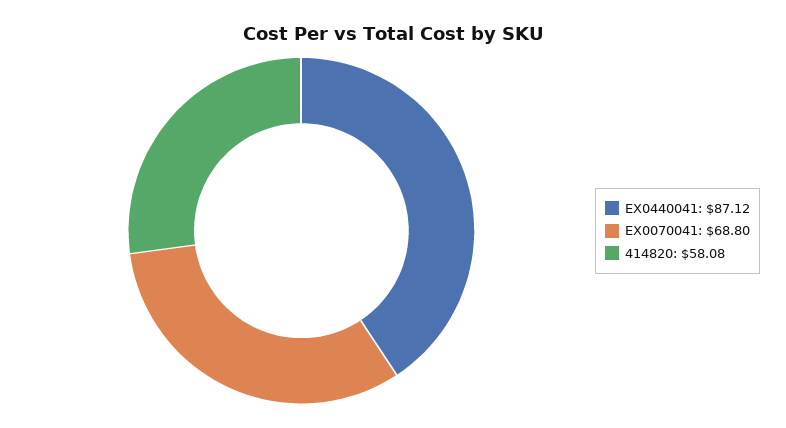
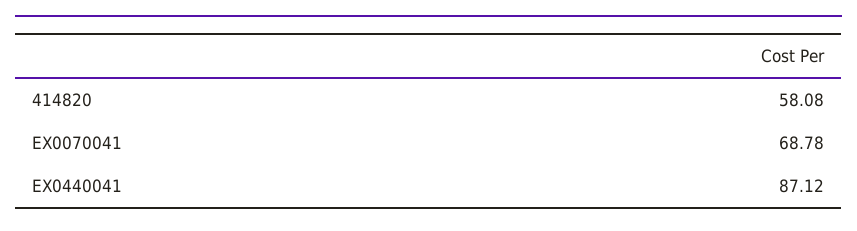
EX0070041: 68.8 -> 68.78

